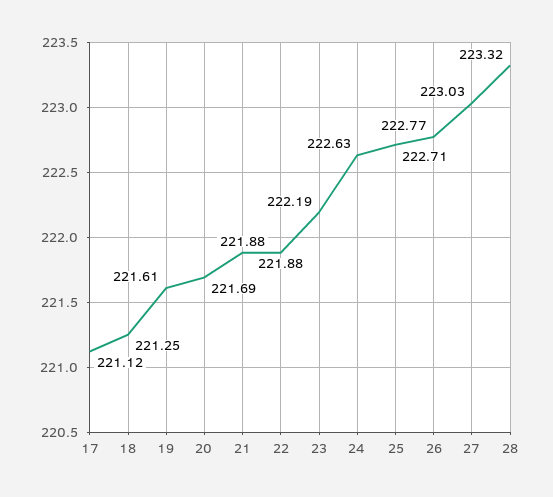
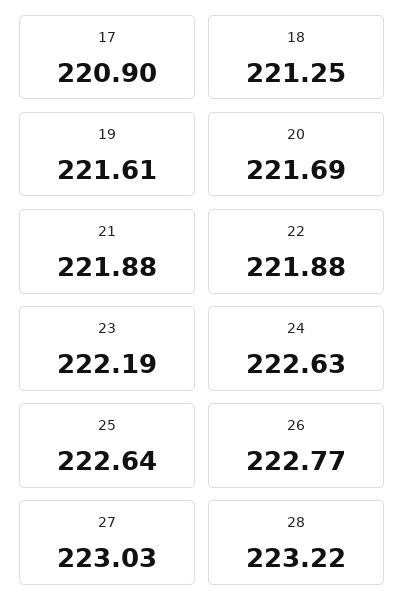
17: 221.12 -> 220.9
25: 222.71 -> 222.64
28: 223.32 -> 223.22

